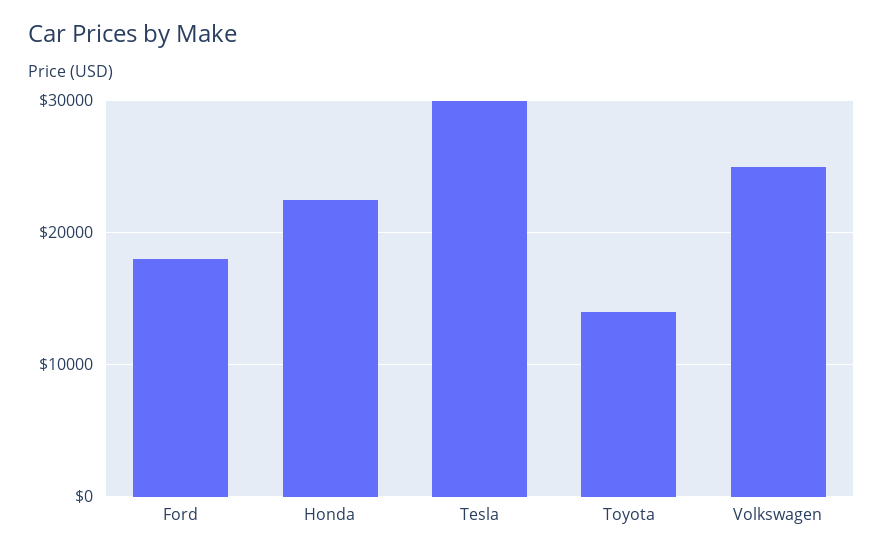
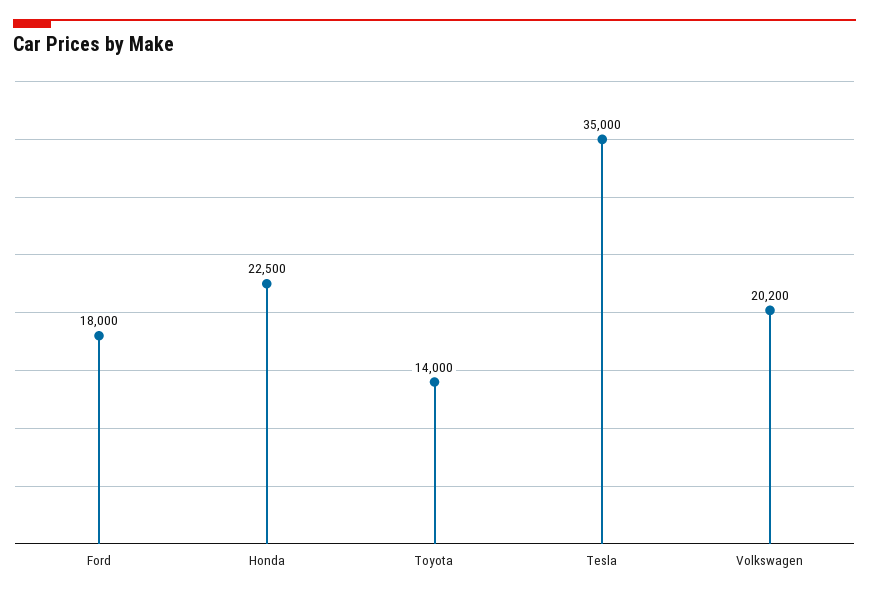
Tesla: 30000 -> 35000
Volkswagen: 25000 -> 20200

